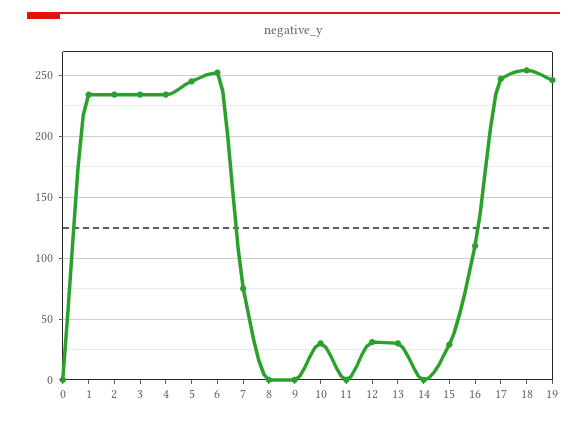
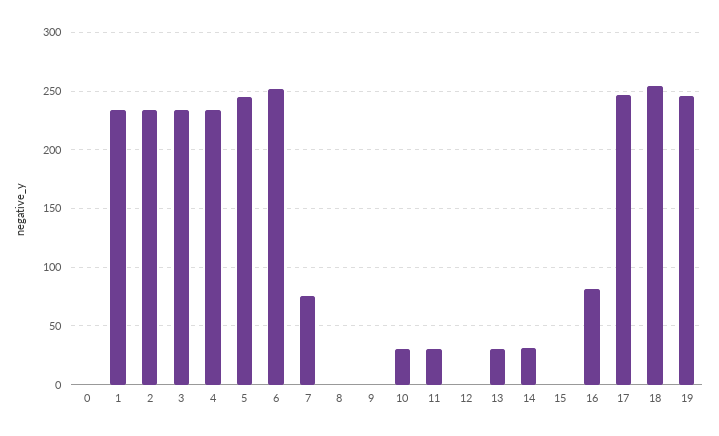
11: 0 -> 30
12: 30 -> 0
14: 0 -> 30
15: 30 -> 0
16: 110 -> 80

